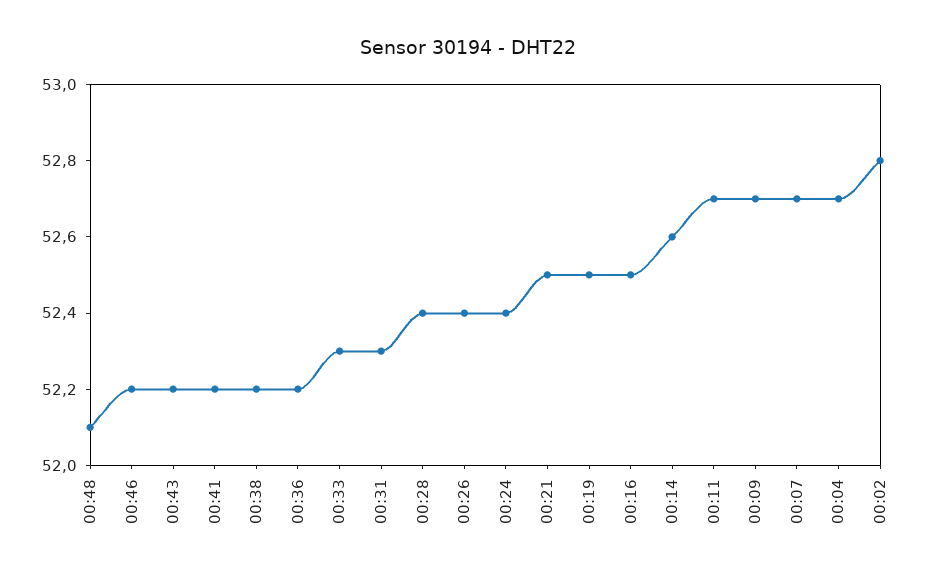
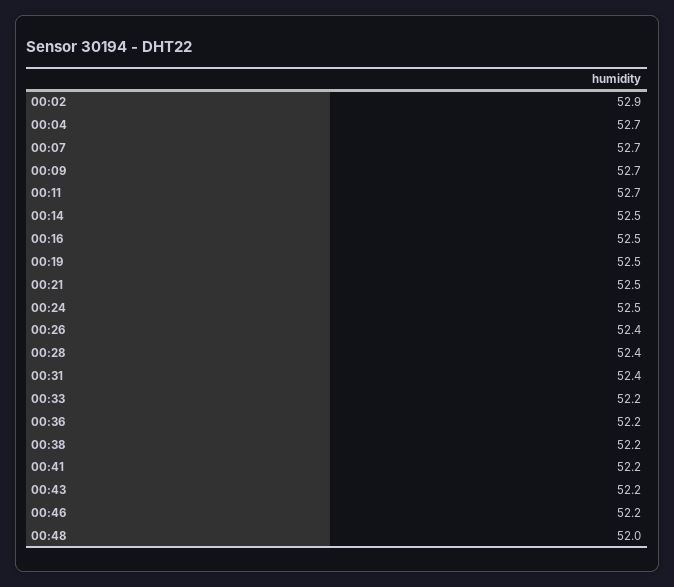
00:48: 52.1 -> 52
00:33: 52.3 -> 52.2
00:31: 52.3 -> 52.4
00:24: 52.4 -> 52.5
00:14: 52.6 -> 52.5
00:02: 52.8 -> 52.9

